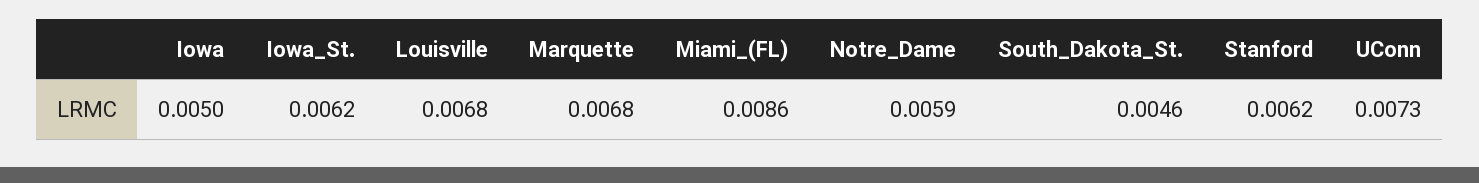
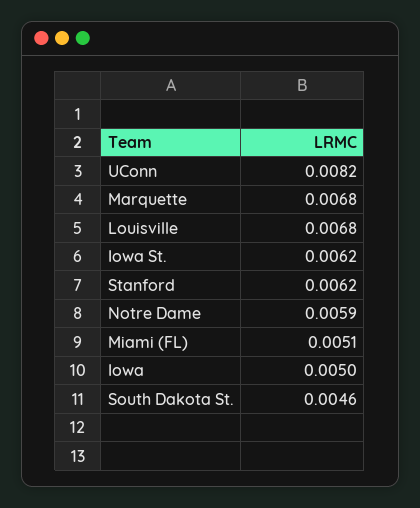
Miami_(FL): 0.0086 -> 0.0051
UConn: 0.0073 -> 0.0082

